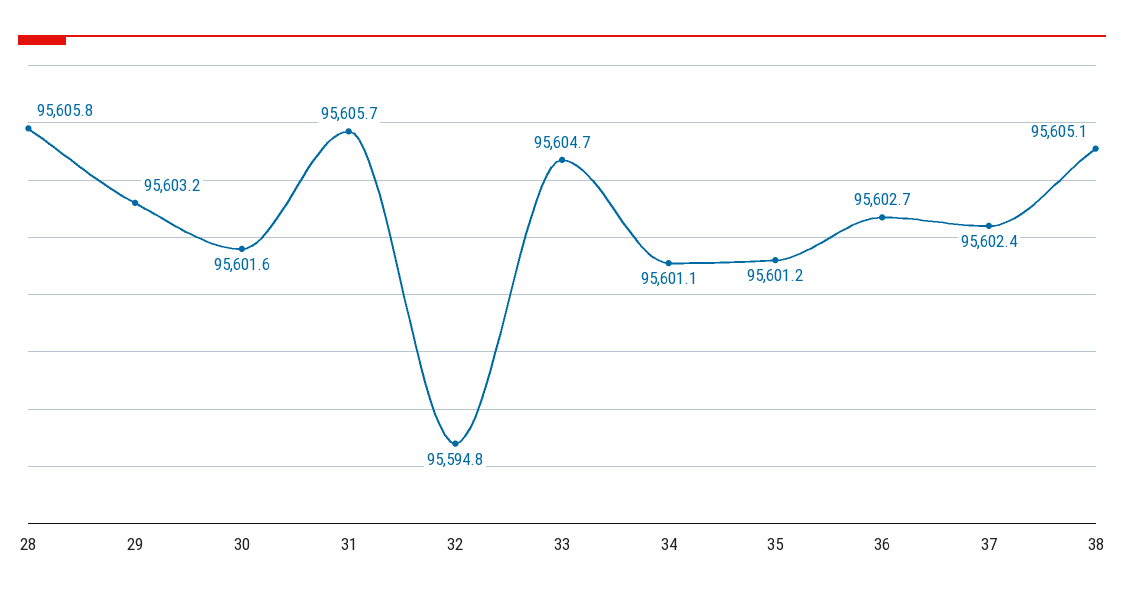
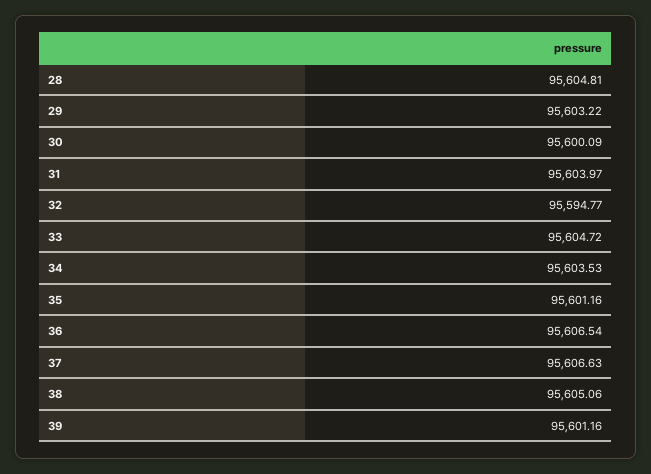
28: 95605.8 -> 95604.81
30: 95601.6 -> 95600.09
31: 95605.7 -> 95603.97
34: 95601.1 -> 95603.53
36: 95602.7 -> 95606.54
37: 95602.4 -> 95606.63
39: none -> 95601.16

